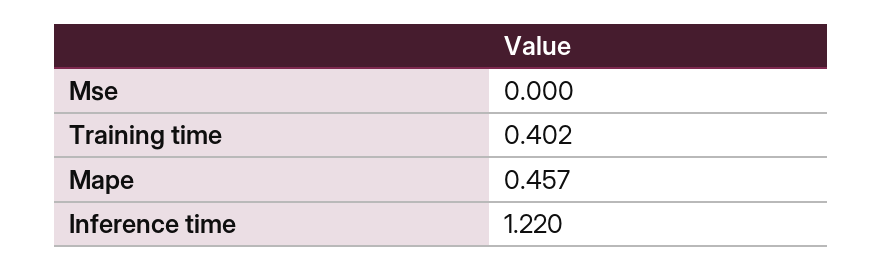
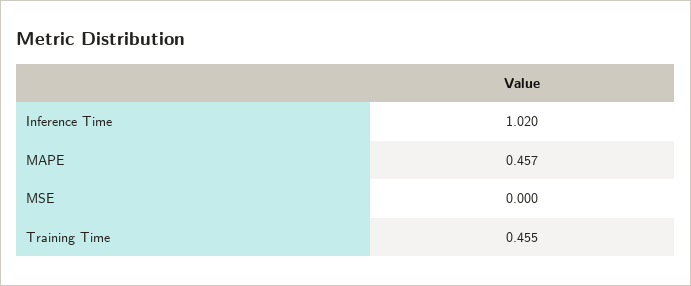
Training time: 0.402 -> 0.455
Inference time: 1.22 -> 1.02

